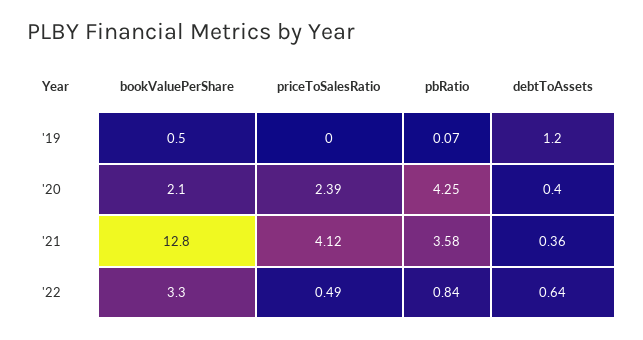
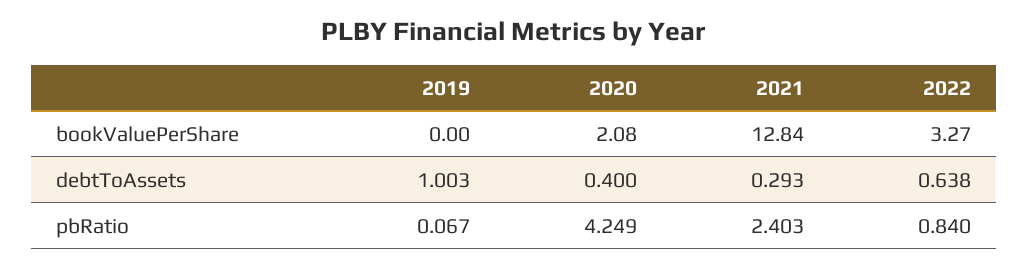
bookValuePerShare, '19: 0.5 -> 0
priceToSalesRatio, '19: 0 -> none
debtToAssets, '19: 1.2 -> 1.003
priceToSalesRatio, '20: 2.39 -> none
priceToSalesRatio, '21: 4.12 -> none
pbRatio, '21: 3.58 -> 2.403
debtToAssets, '21: 0.36 -> 0.293
priceToSalesRatio, '22: 0.49 -> none

